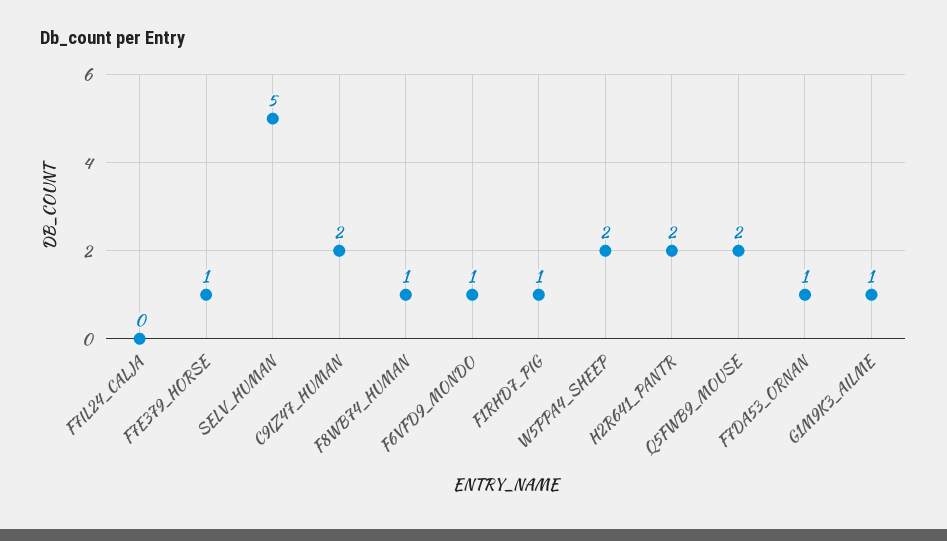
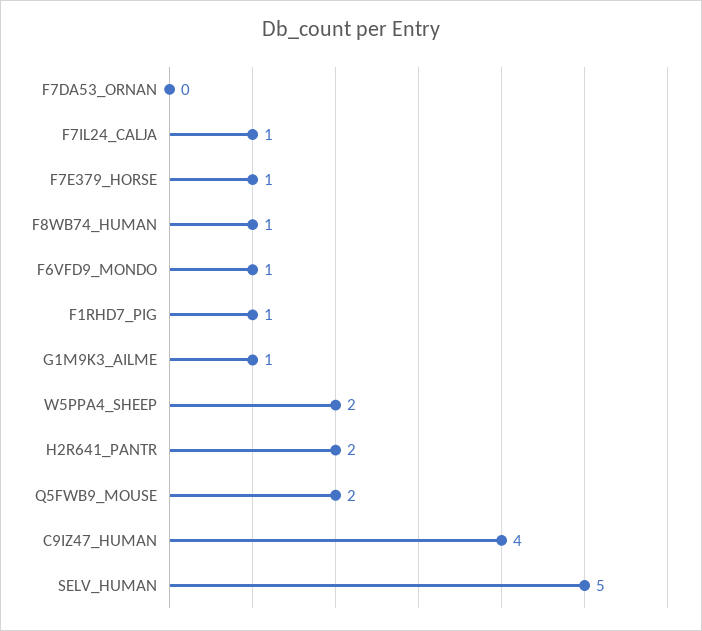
F7IL24_CALJA: 0 -> 1
C9IZ47_HUMAN: 2 -> 4
F7DA53_ORNAN: 1 -> 0

